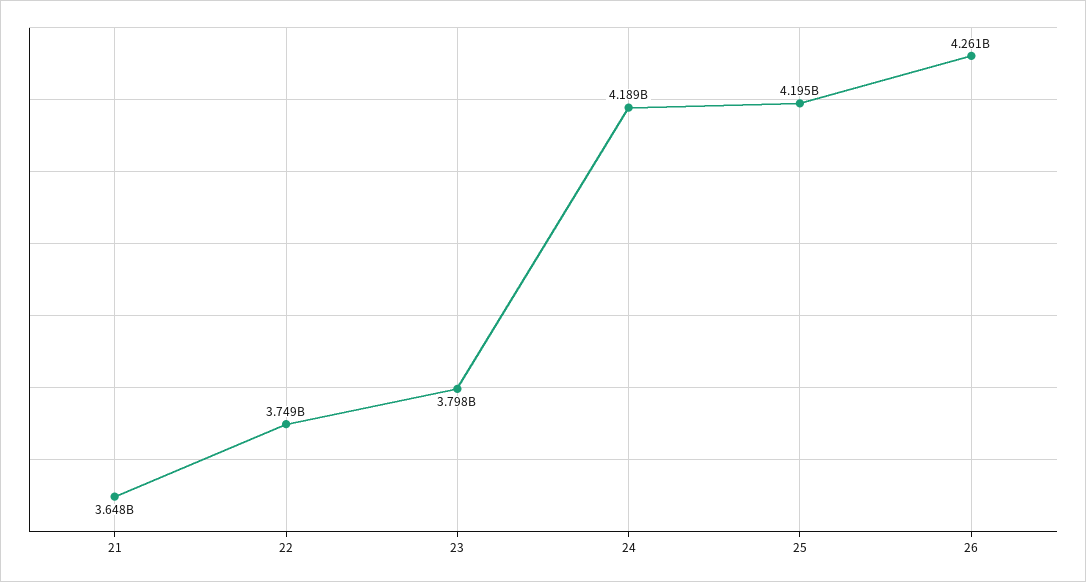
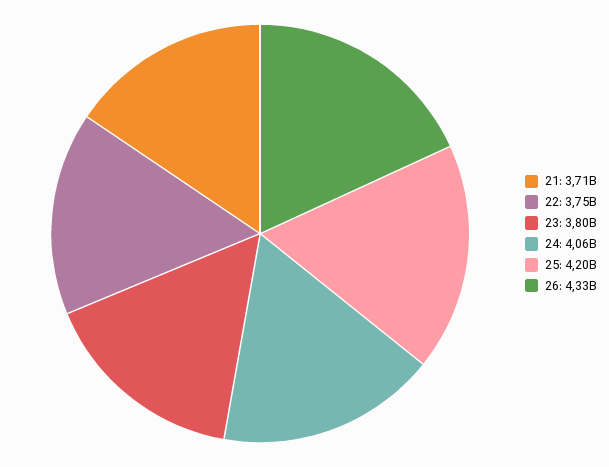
21: 3648000000 -> 3710000000
24: 4189000000 -> 4060000000
26: 4261000000 -> 4330000000

